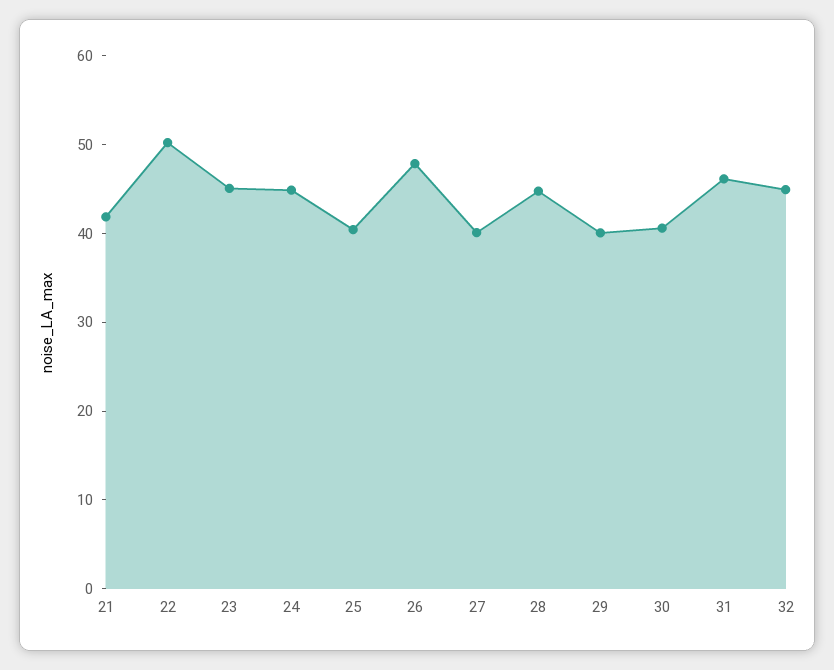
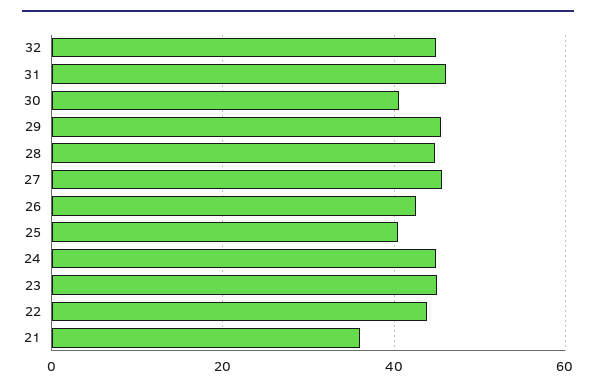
21: 42 -> 36
22: 50 -> 44
26: 48 -> 42
27: 40 -> 46
29: 40 -> 46

